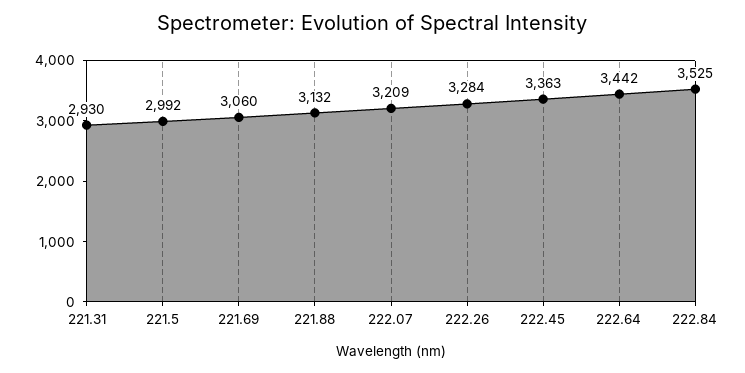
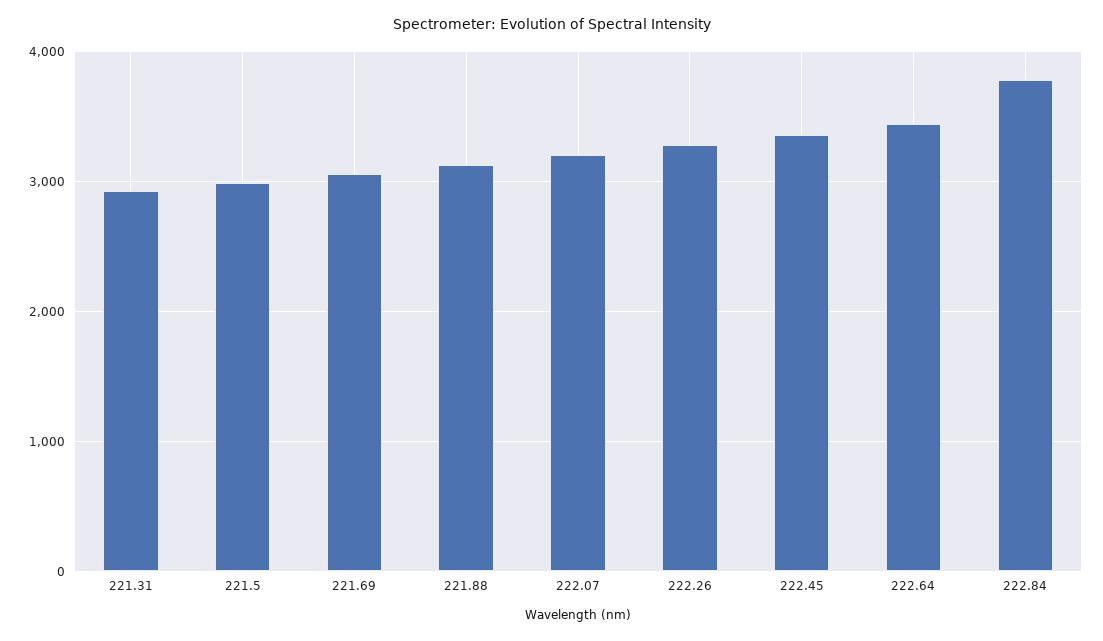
222.84: 3525 -> 3800

